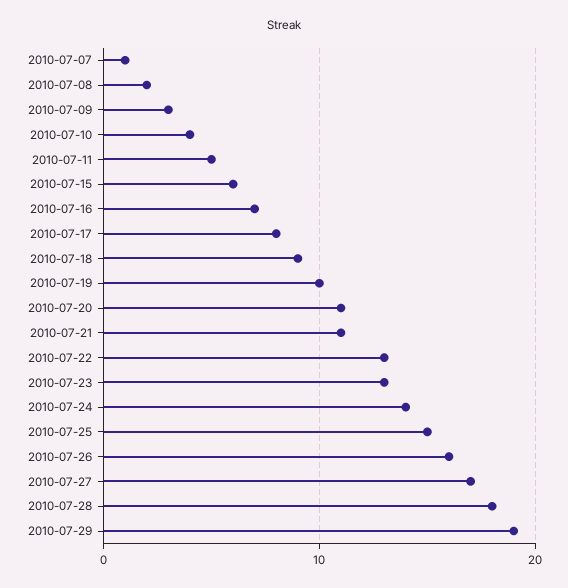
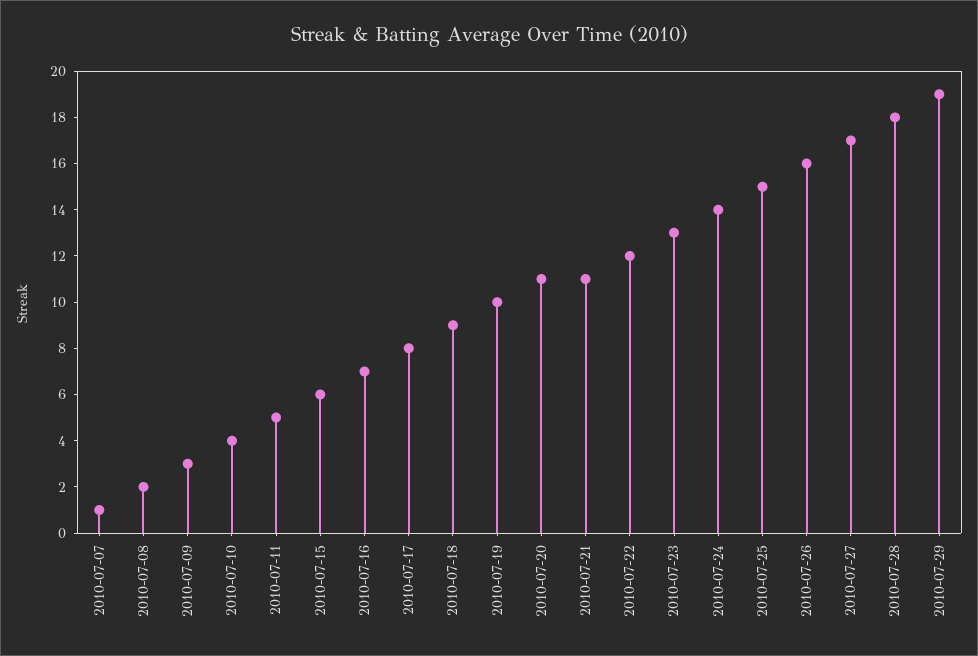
2010-07-22: 13 -> 12

